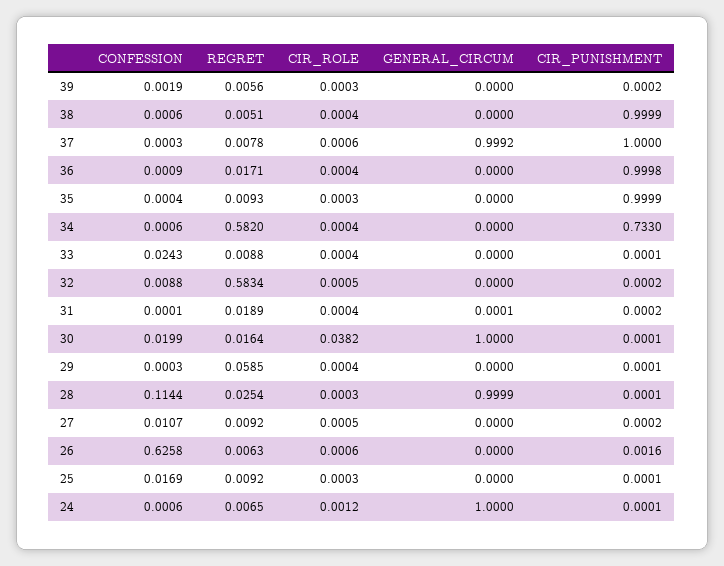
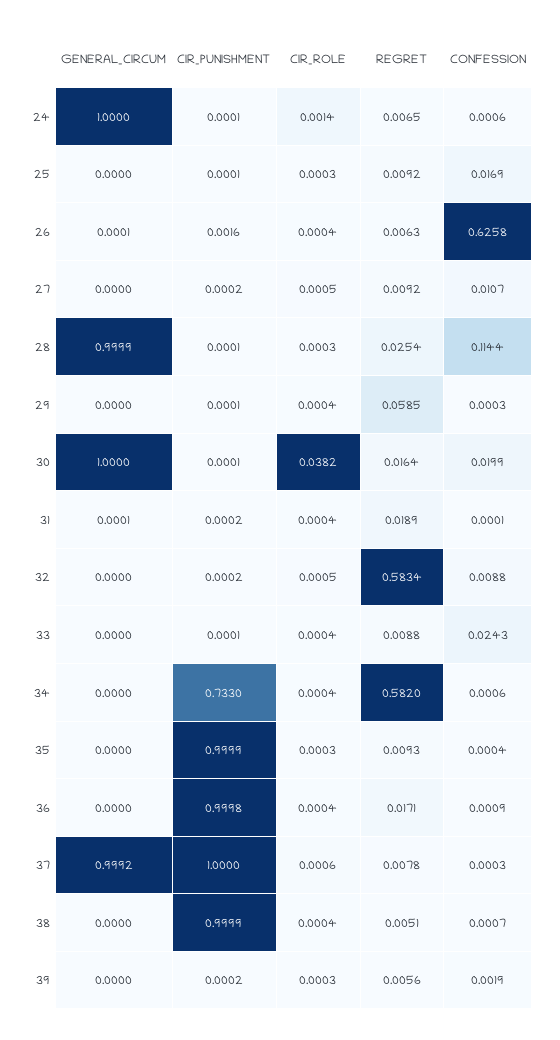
CONFESSION, 38: 0.0006 -> 0.0007
CIR_ROLE, 26: 0.0006 -> 0.0004
GENERAL_CIRCUM, 26: 0 -> 0.0001
CIR_ROLE, 24: 0.0012 -> 0.0014

